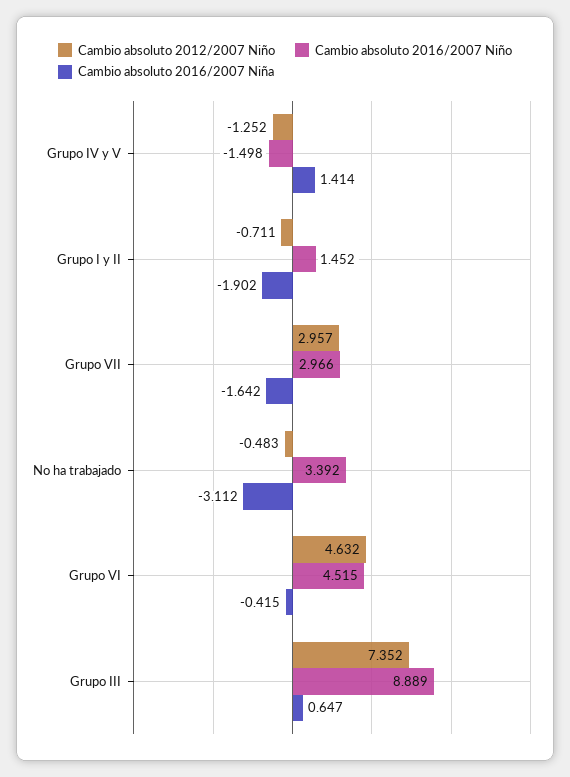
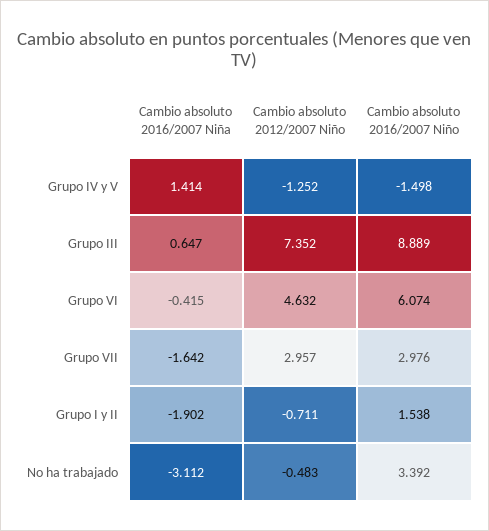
Cambio absoluto 2016/2007 Niño, Grupo I y II: 1.452 -> 1.538
Cambio absoluto 2016/2007 Niño, Grupo VII: 2.966 -> 2.976
Cambio absoluto 2016/2007 Niño, Grupo VI: 4.515 -> 6.074

